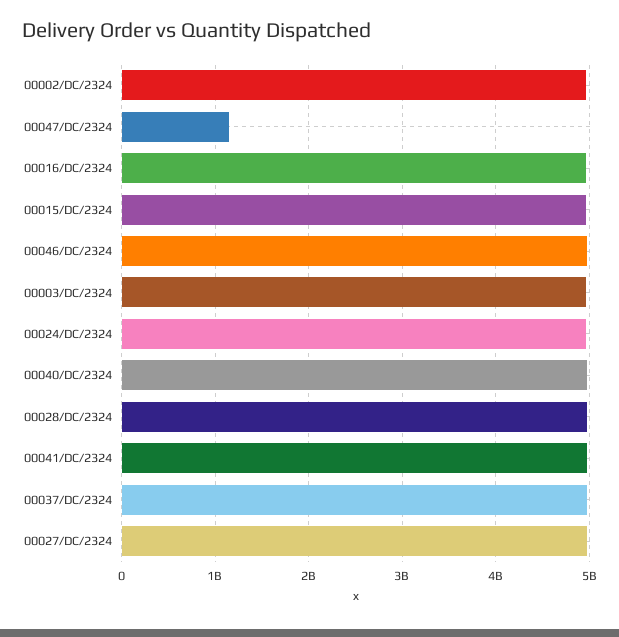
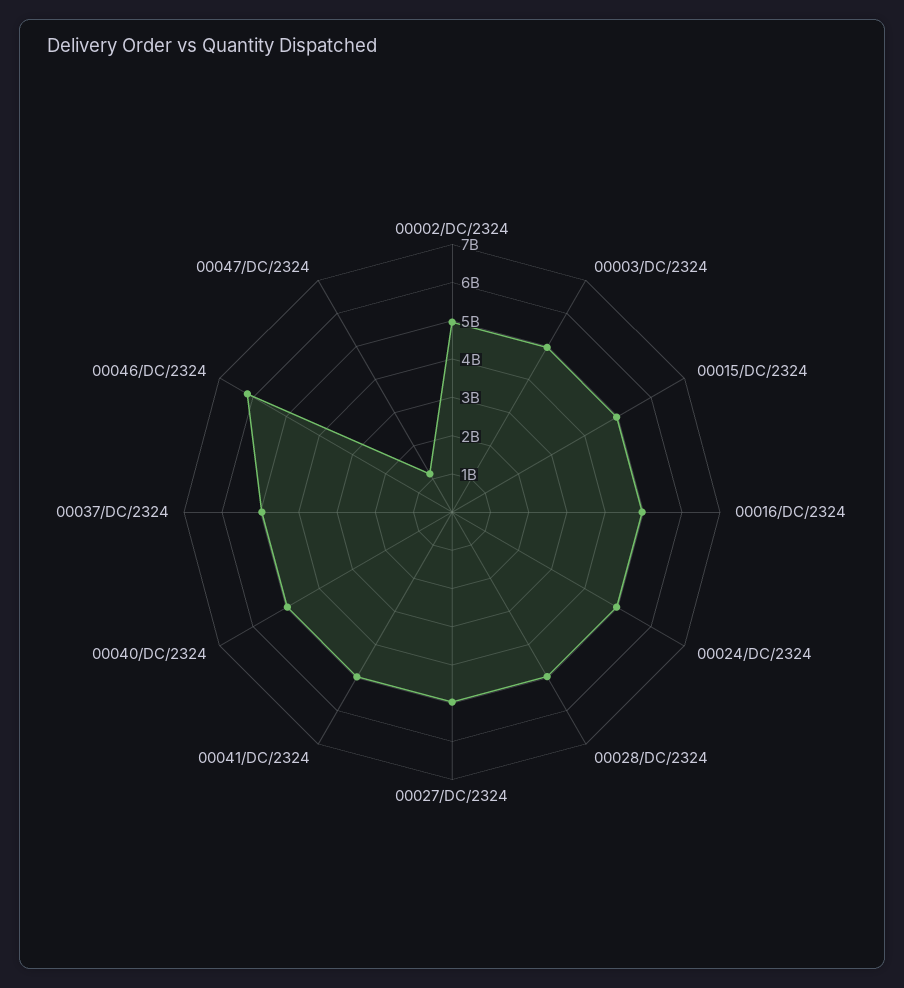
00046/DC/2324: 5000000000 -> 6250000000

